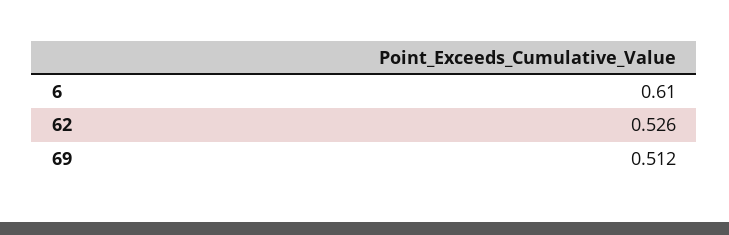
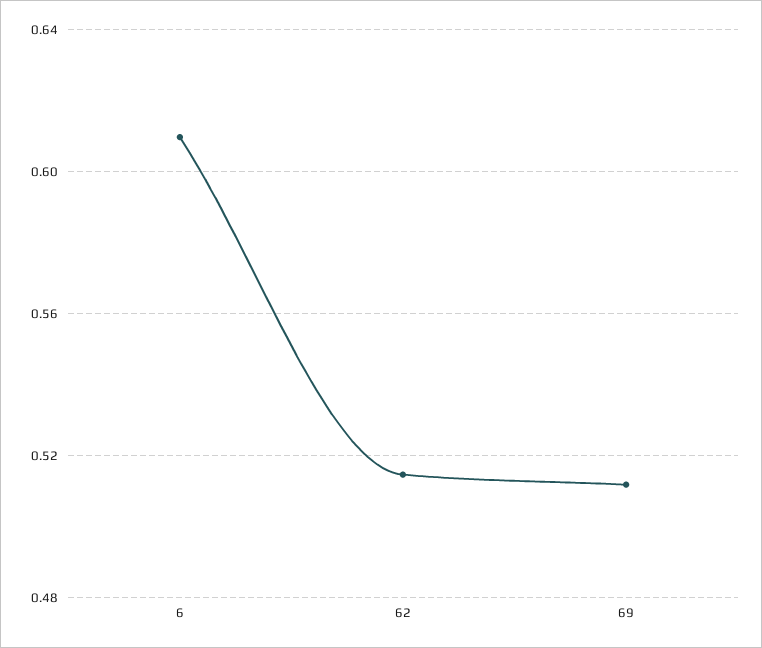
62: 0.526 -> 0.515

